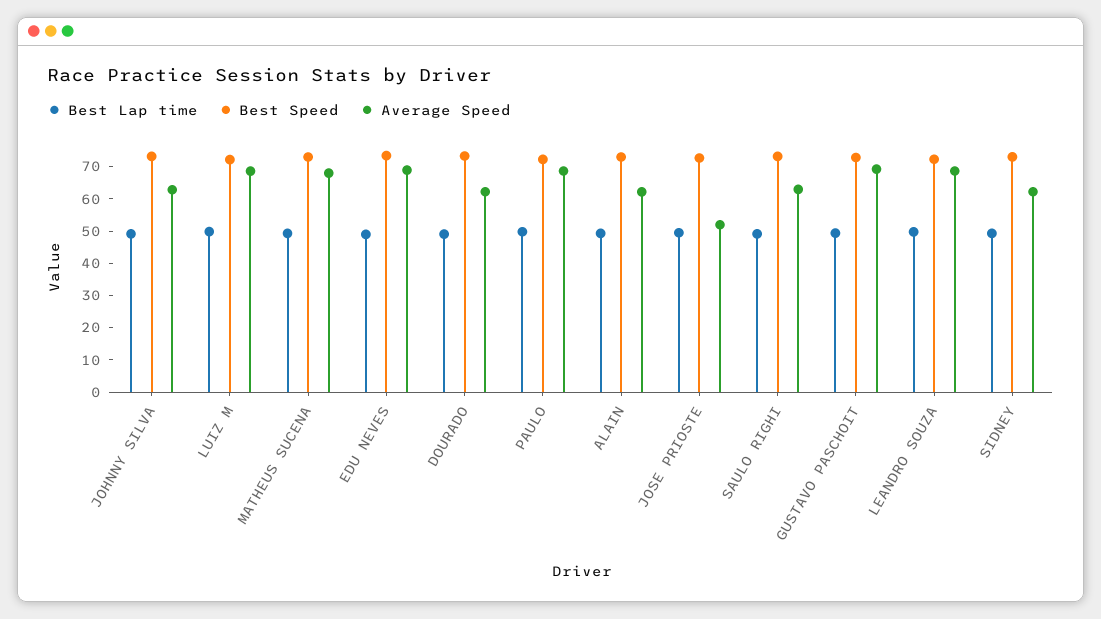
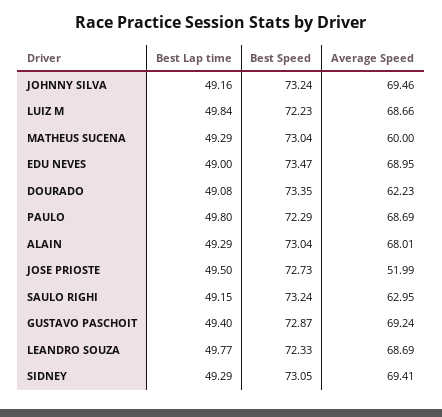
Average Speed, JOHNNY SILVA: 62.5 -> 69.46
Average Speed, MATHEUS SUCENA: 67.5 -> 60
Average Speed, ALAIN: 62.5 -> 68.01
Average Speed, SIDNEY: 62.5 -> 69.41

